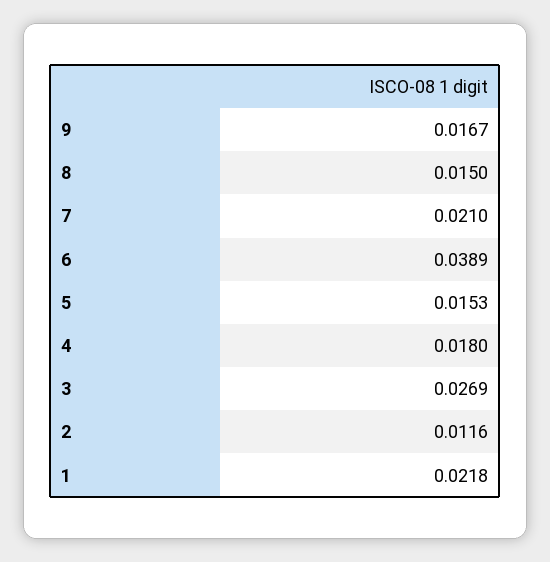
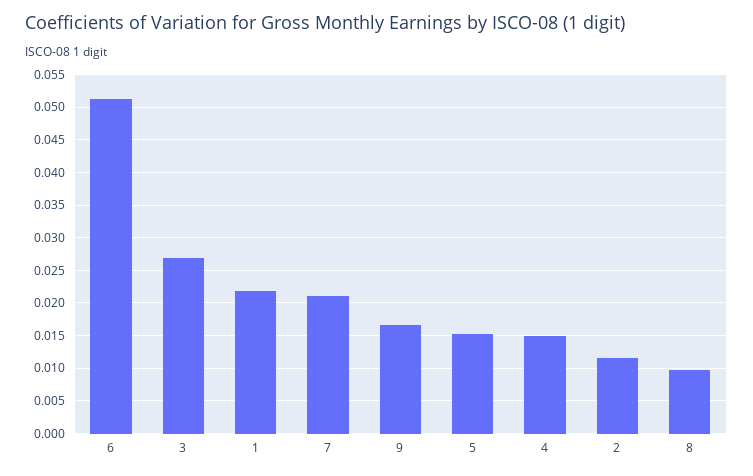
8: 0.015 -> 0.01
6: 0.0389 -> 0.051
4: 0.018 -> 0.015

